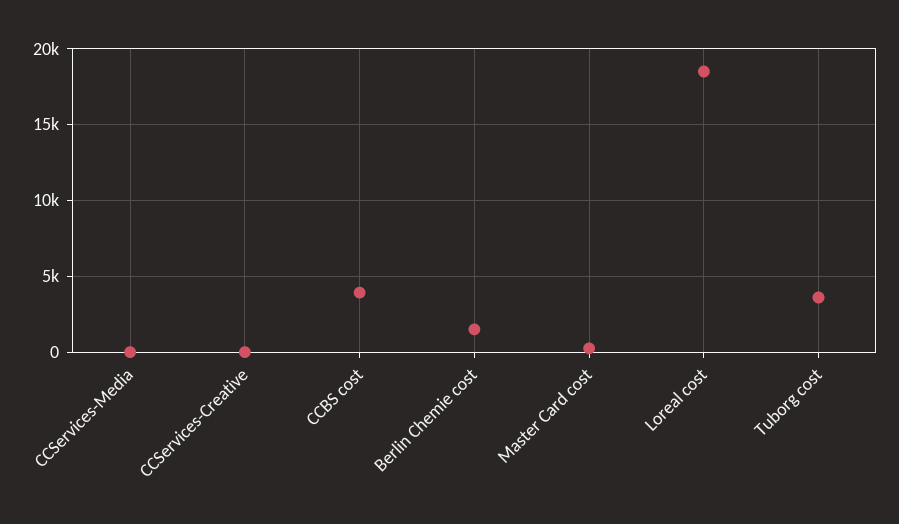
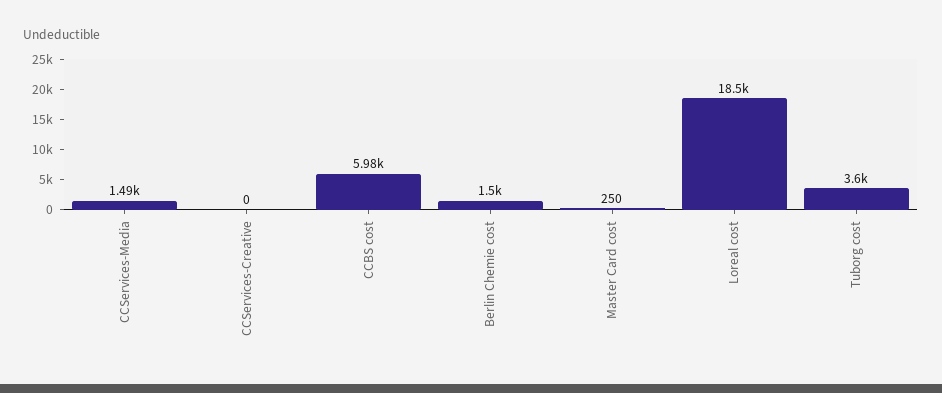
CCServices-Media: 0 -> 1490
CCBS cost: 4000 -> 5980

